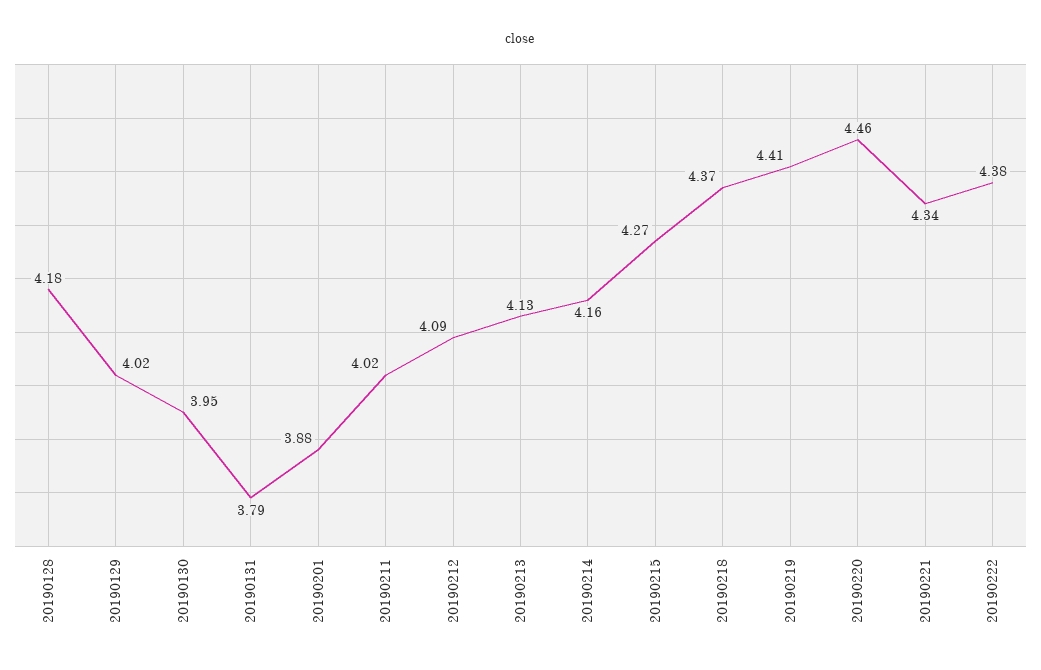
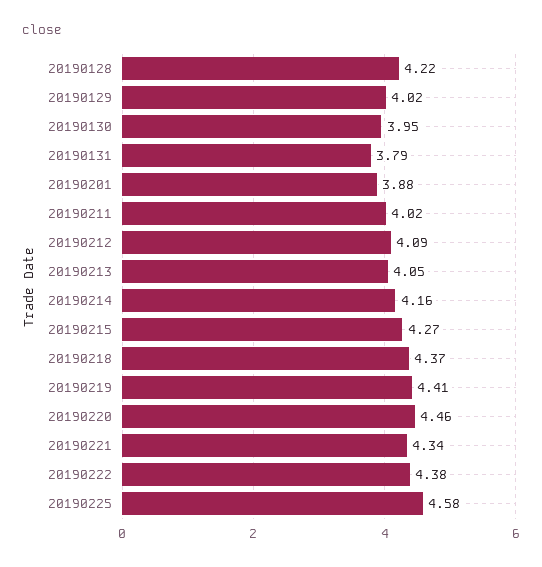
20190128: 4.18 -> 4.22
20190213: 4.13 -> 4.05
20190225: none -> 4.58

